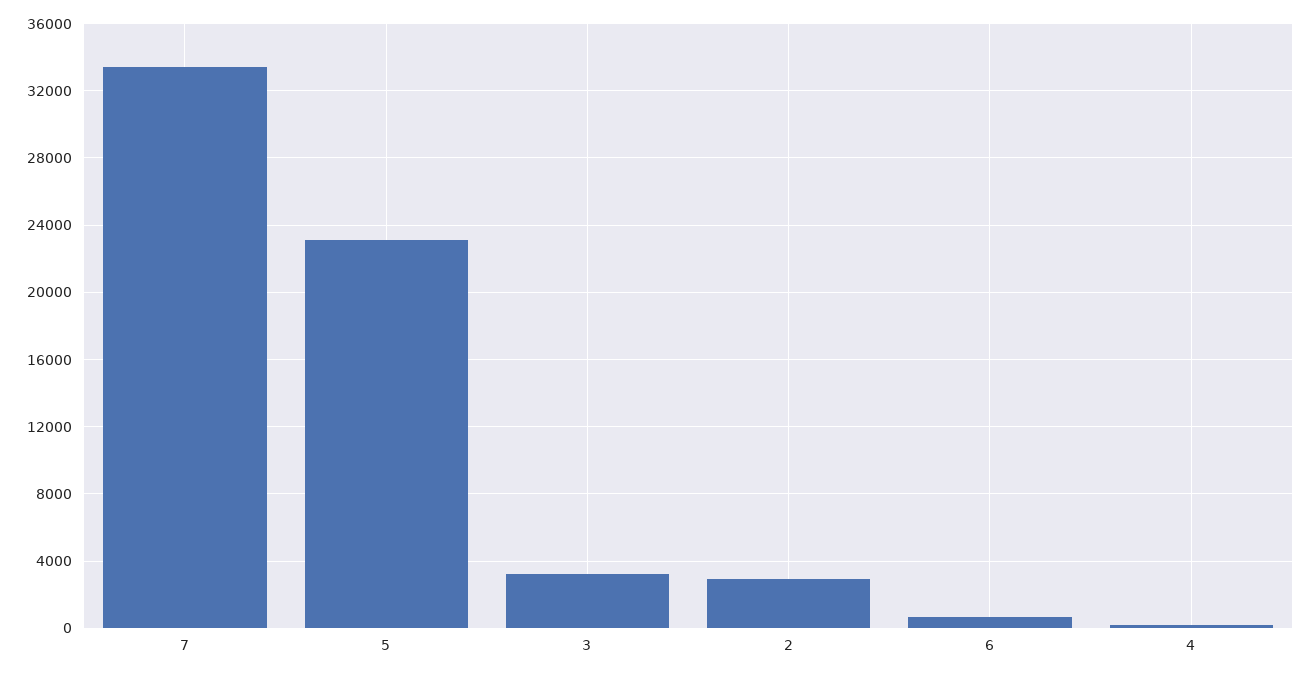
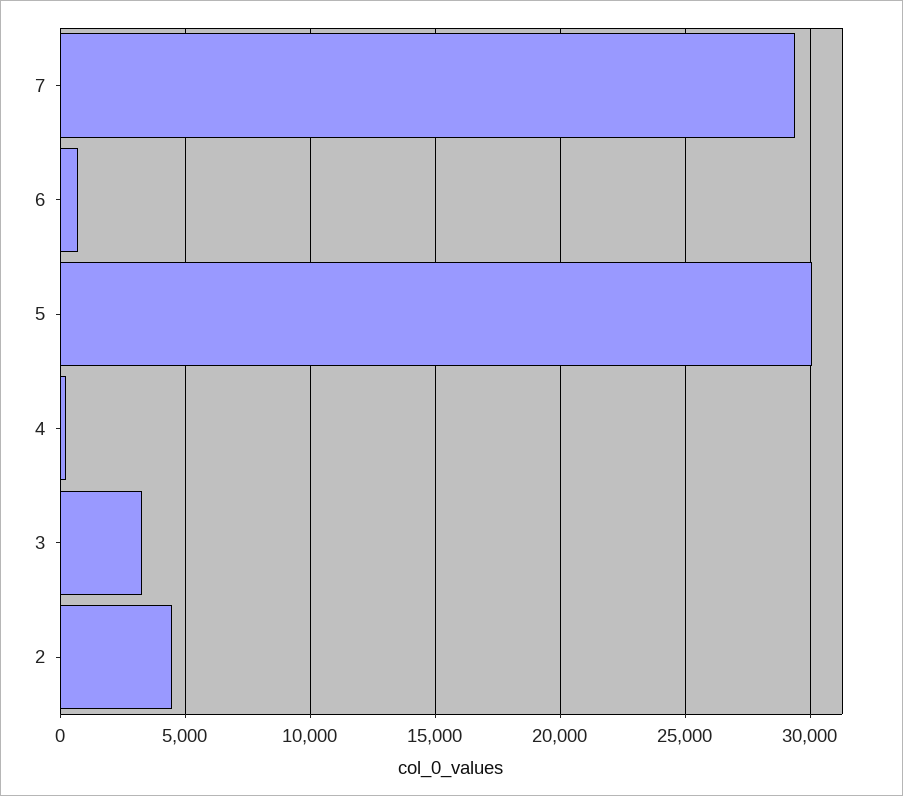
7: 33500 -> 29500
5: 23000 -> 30000
2: 3000 -> 4500

